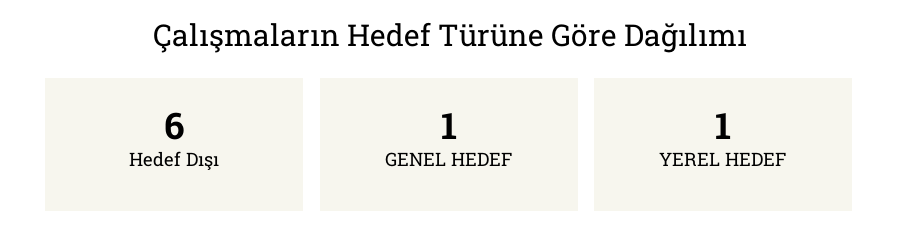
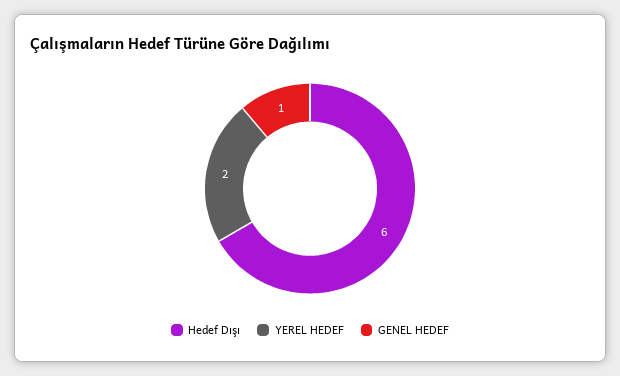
YEREL HEDEF: 1 -> 2

